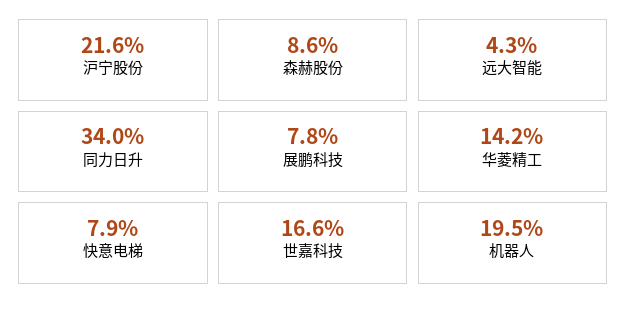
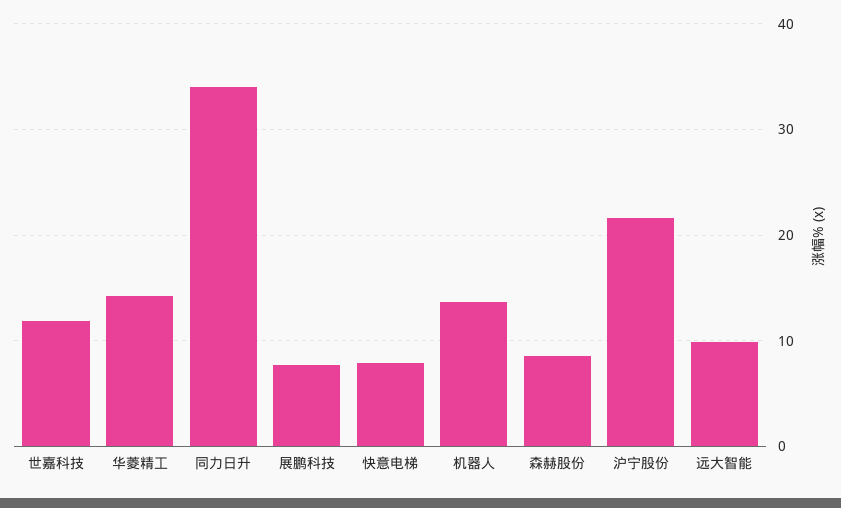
远大智能: 4.3 -> 10
世嘉科技: 16.6 -> 12
机器人: 19.5 -> 14

